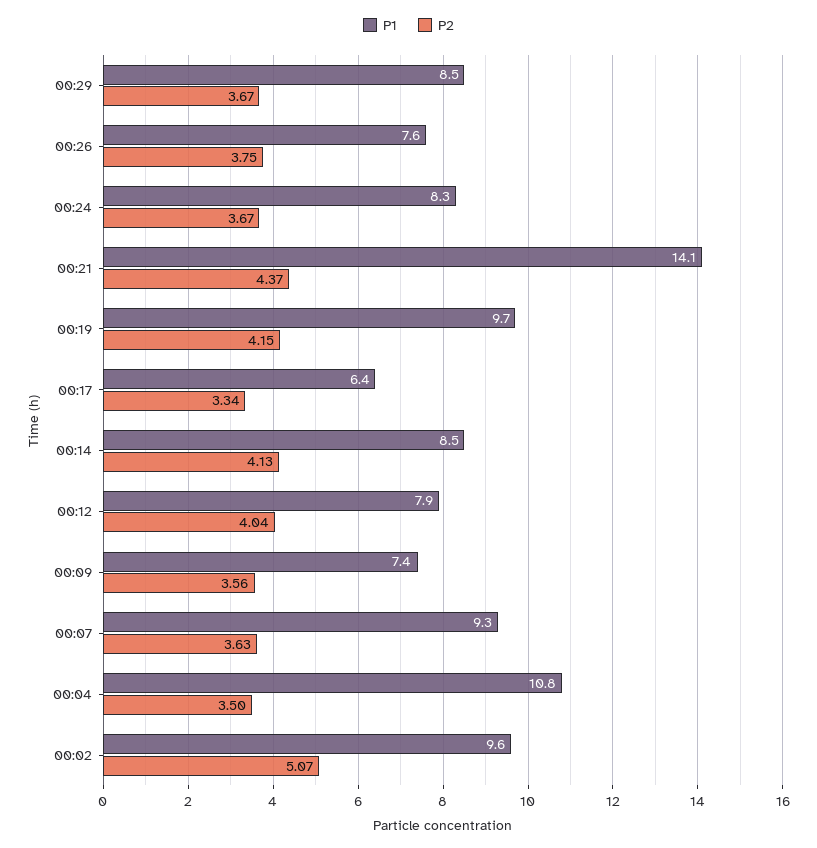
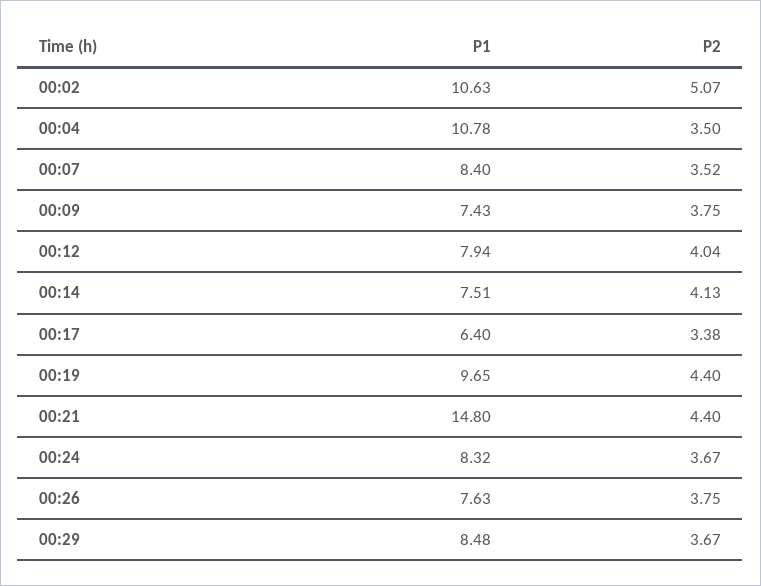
P1, 00:21: 14.1 -> 14.8
P2, 00:21: 4.37 -> 4.4
P2, 00:19: 4.15 -> 4.4
P2, 00:17: 3.34 -> 3.38
P1, 00:14: 8.5 -> 7.51
P2, 00:09: 3.56 -> 3.75
P1, 00:07: 9.3 -> 8.4
P2, 00:07: 3.63 -> 3.52
P1, 00:02: 9.6 -> 10.63

